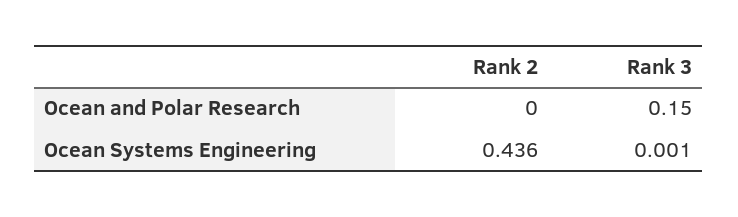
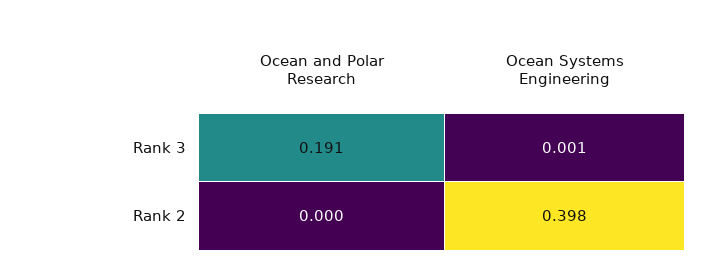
Rank 3, Ocean and Polar Research: 0.15 -> 0.191
Rank 2, Ocean Systems Engineering: 0.436 -> 0.398

